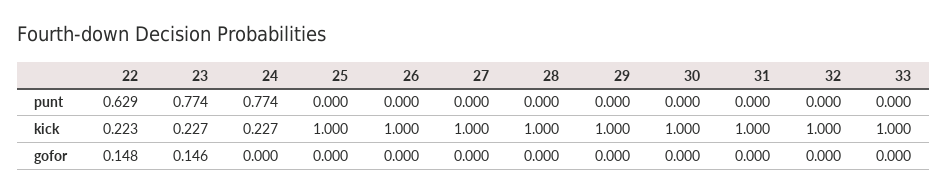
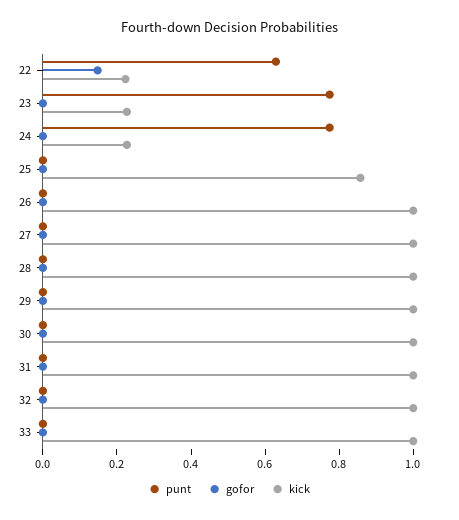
kick, 25: 1 -> 0.85
gofor, 23: 0.146 -> 0

